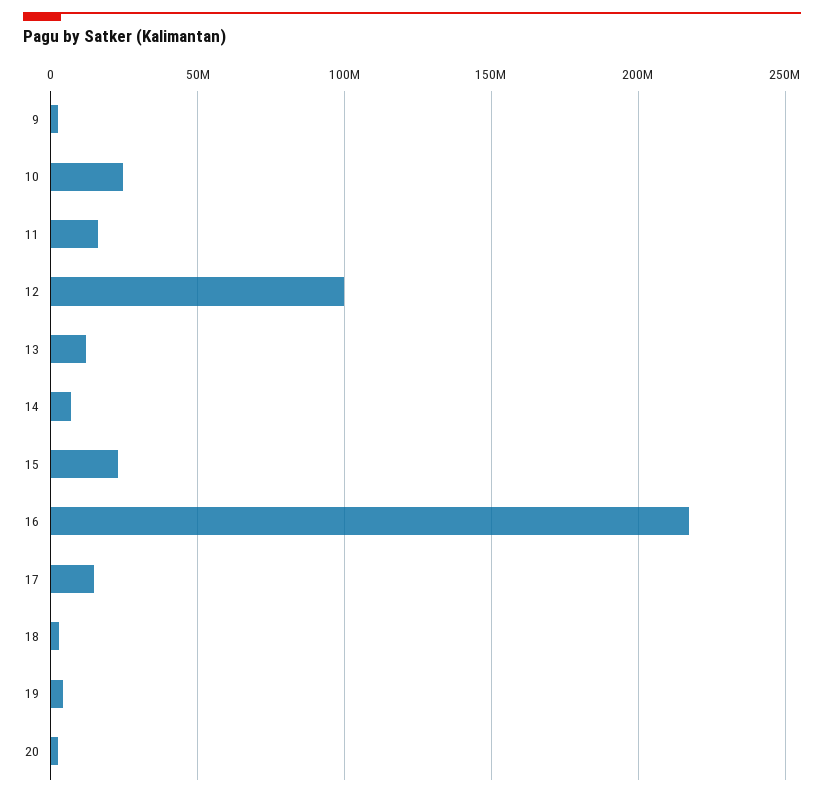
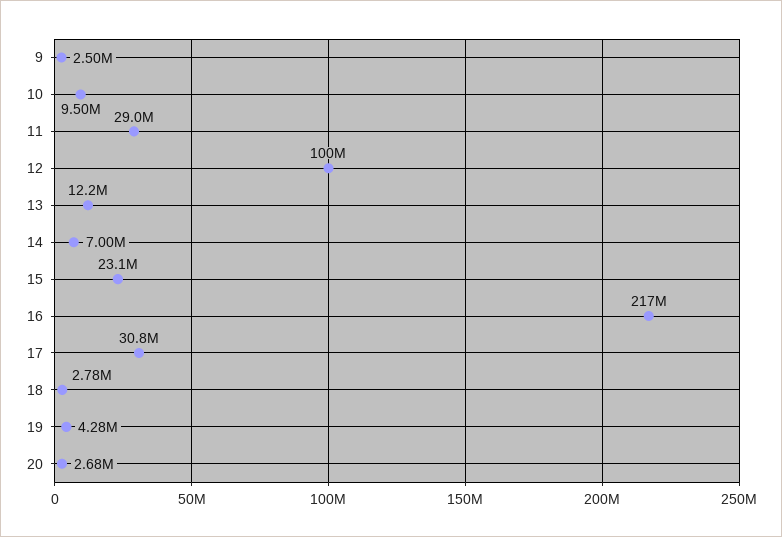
10: 25000000 -> 9500000
11: 15000000 -> 29000000
17: 15000000 -> 30800000

